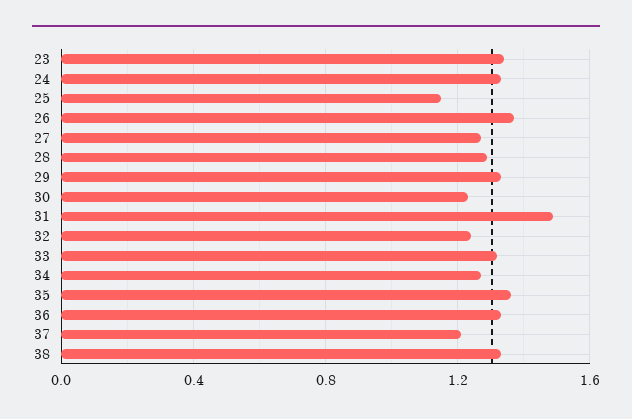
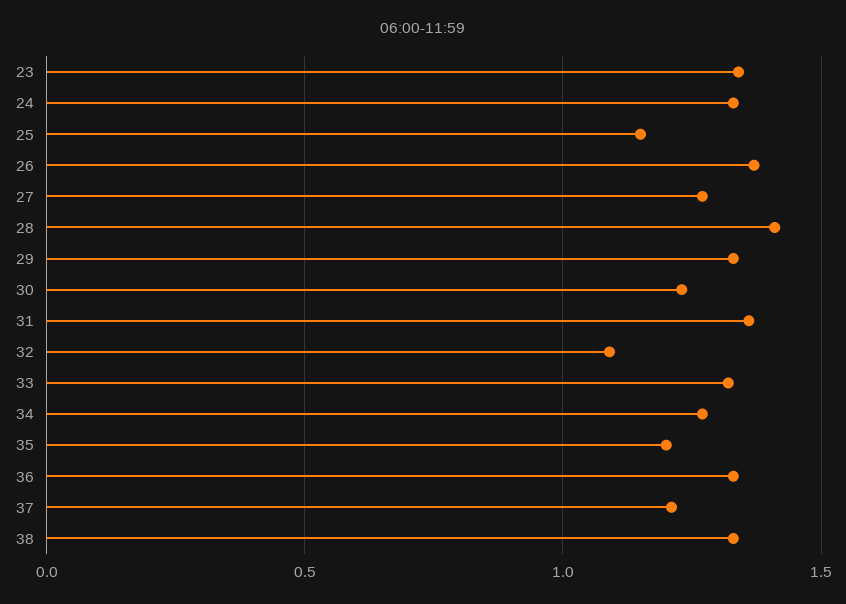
28: 1.3 -> 1.4
31: 1.5 -> 1.35
32: 1.25 -> 1.1
35: 1.35 -> 1.2

